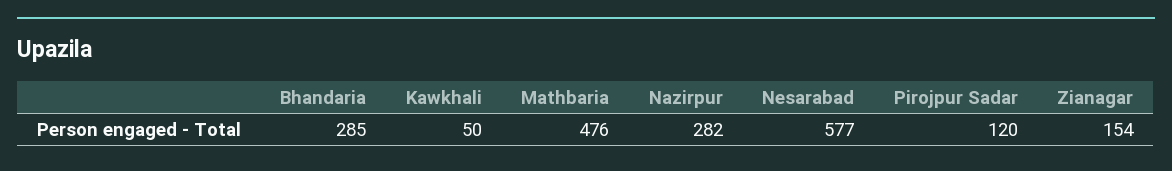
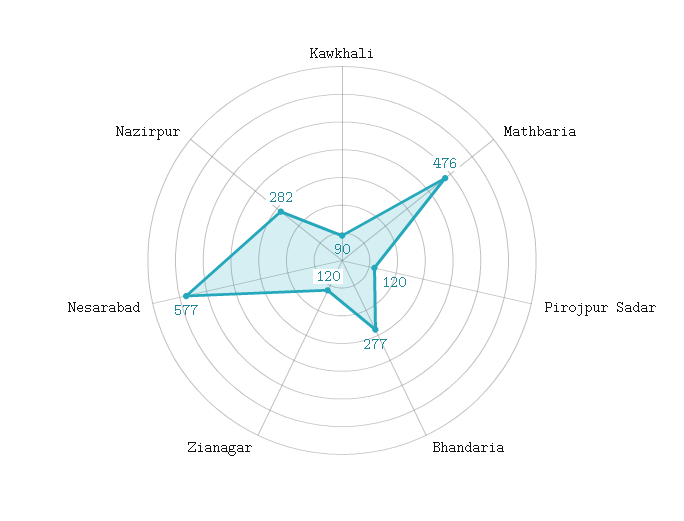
Bhandaria: 285 -> 277
Kawkhali: 50 -> 90
Zianagar: 154 -> 120

